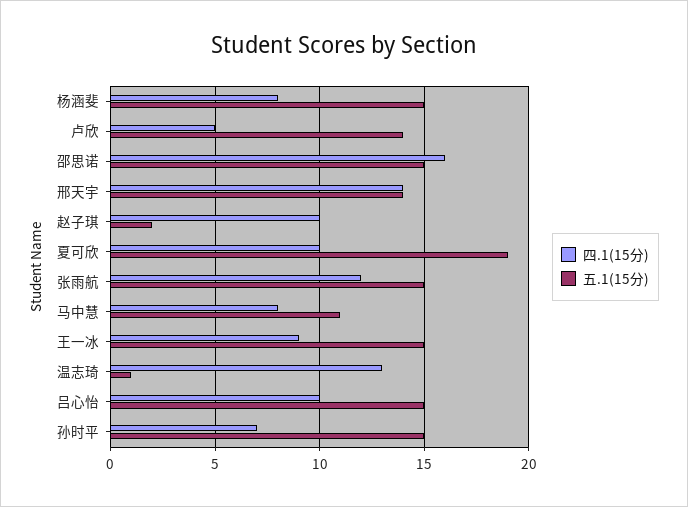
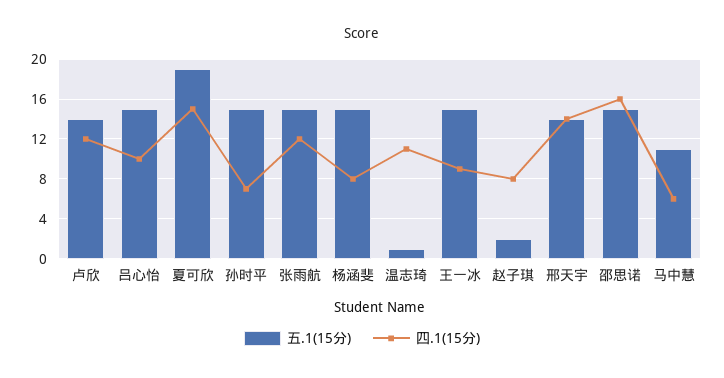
四.1(15分), 卢欣: 5 -> 12
四.1(15分), 赵子琪: 10 -> 8
四.1(15分), 夏可欣: 10 -> 15
四.1(15分), 马中慧: 8 -> 6
四.1(15分), 温志琦: 13 -> 11

